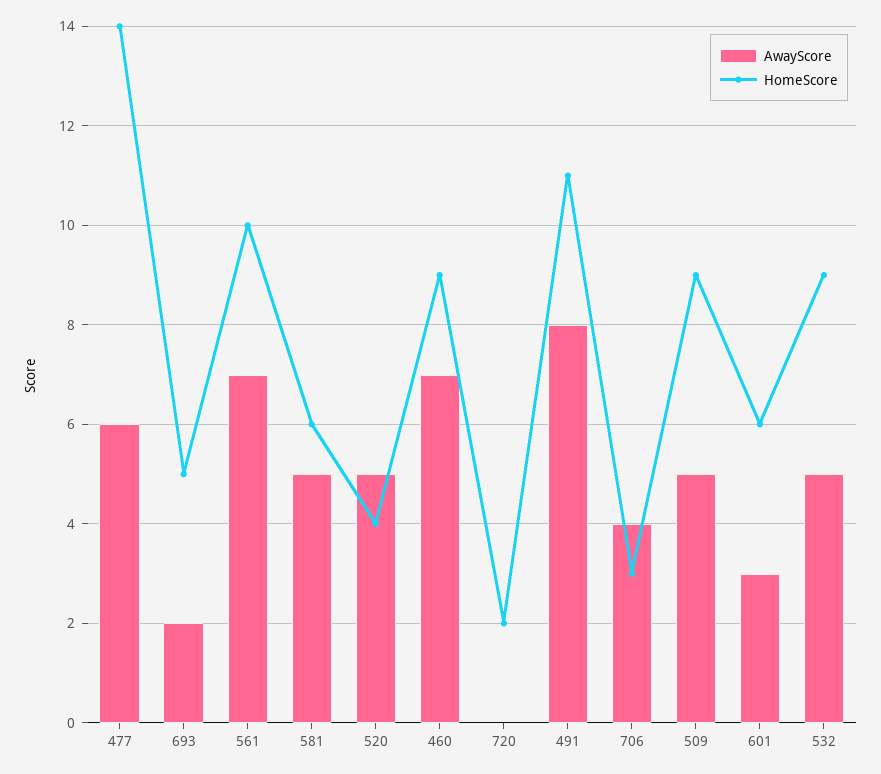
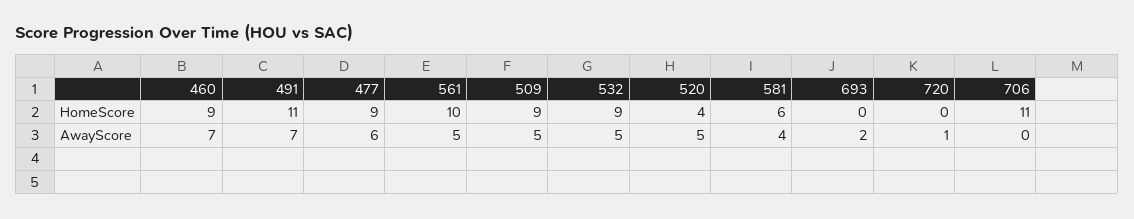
HomeScore, 477: 14 -> 9
HomeScore, 693: 5 -> 0
AwayScore, 561: 7 -> 5
AwayScore, 581: 5 -> 4
AwayScore, 720: 0 -> 1
HomeScore, 720: 2 -> 0
AwayScore, 491: 8 -> 7
AwayScore, 706: 4 -> 0
HomeScore, 706: 3 -> 11
AwayScore, 601: 3 -> none
HomeScore, 601: 6 -> none

